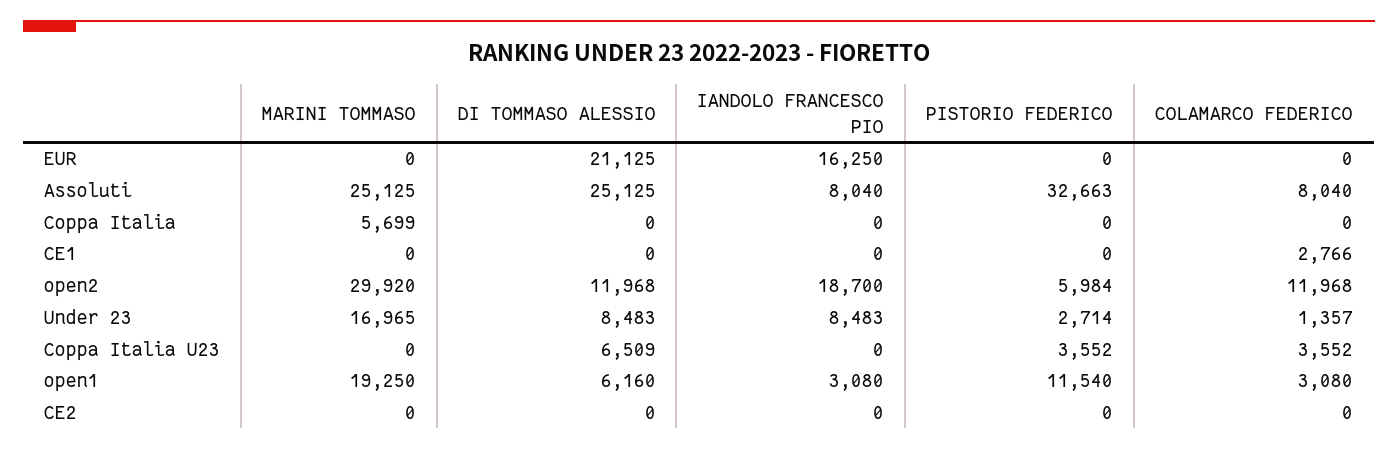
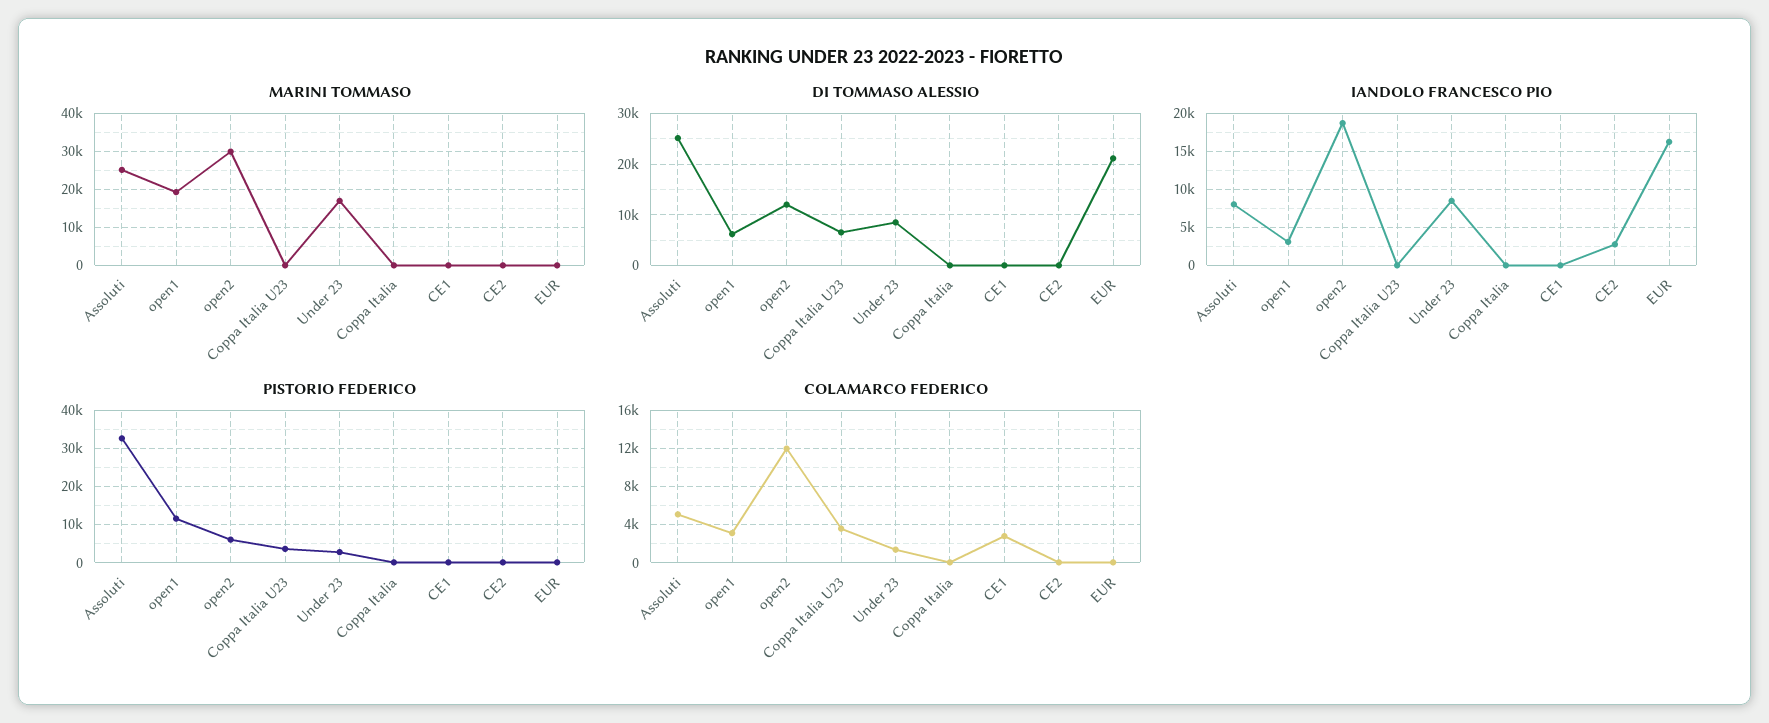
COLAMARCO FEDERICO, Assoluti: 8040 -> 5000
MARINI TOMMASO, Coppa Italia: 5699 -> 0
IANDOLO FRANCESCO PIO, CE2: 0 -> 3000

